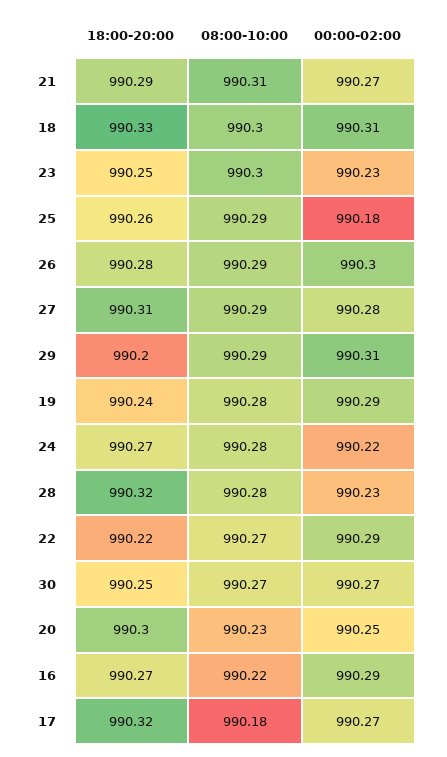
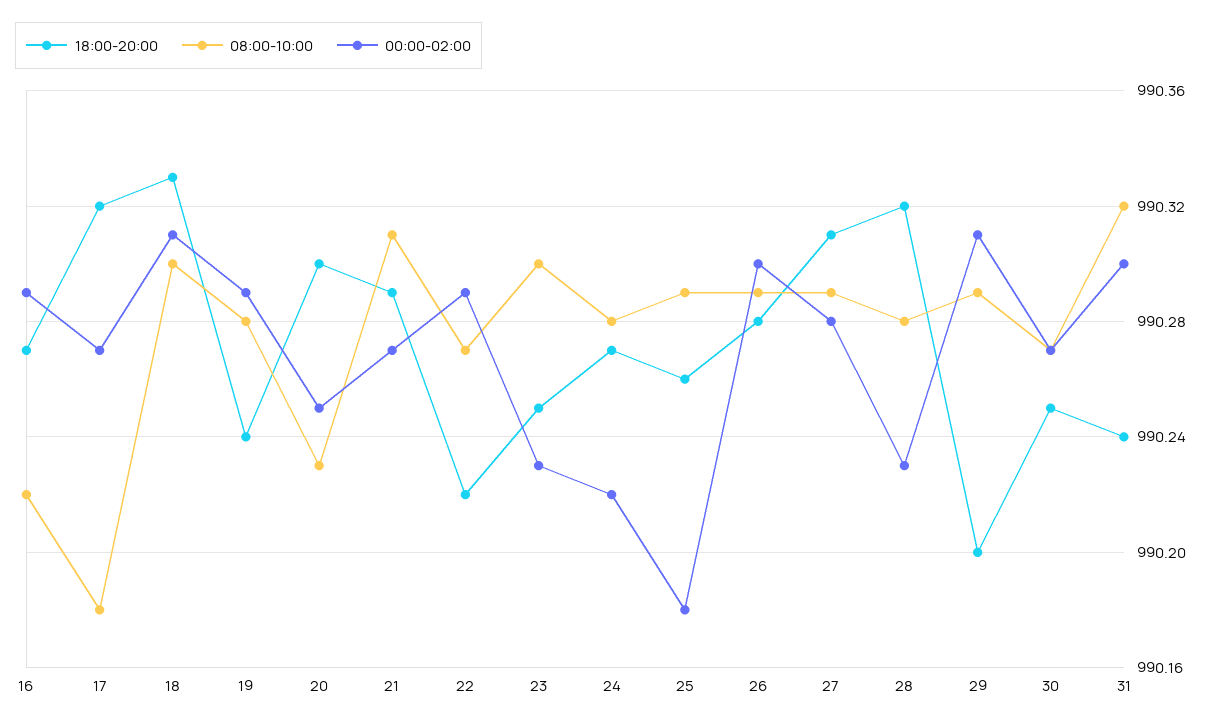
18:00-20:00, 31: none -> 990.24
08:00-10:00, 31: none -> 990.32
00:00-02:00, 31: none -> 990.3

